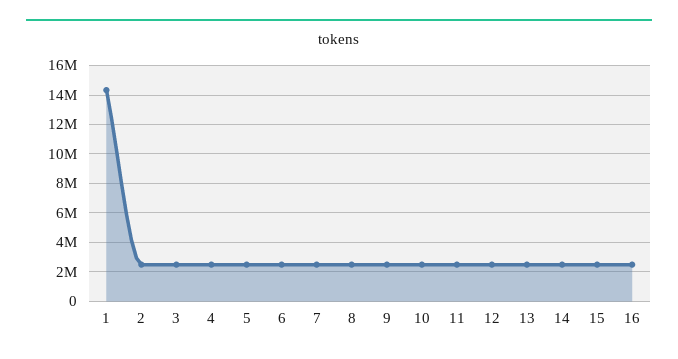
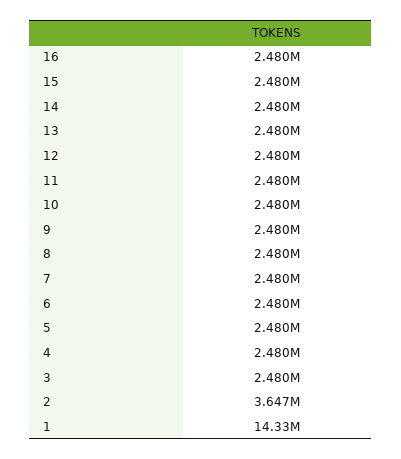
2: 2500000 -> 3647000

